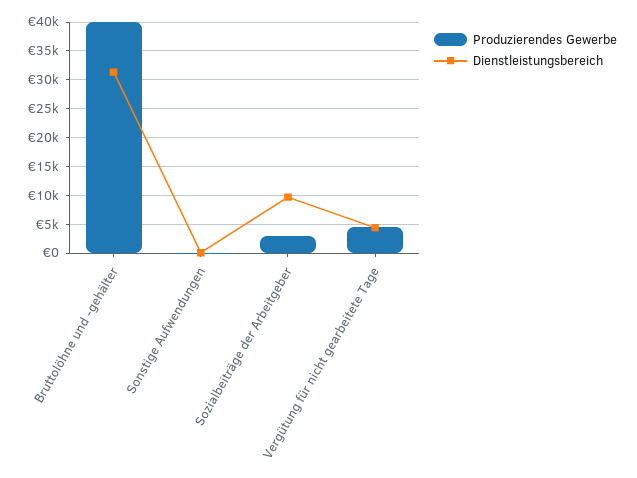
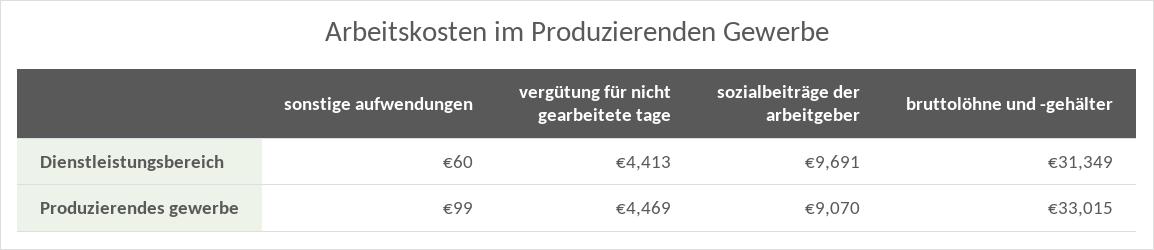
Produzierendes Gewerbe, Bruttolöhne und -gehälter: 40000 -> 33015
Produzierendes Gewerbe, Sozialbeiträge der Arbeitgeber: 2500 -> 9070

